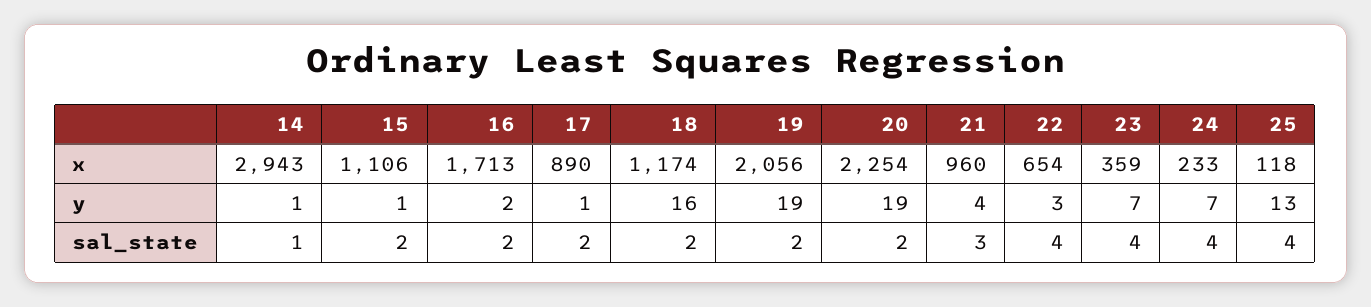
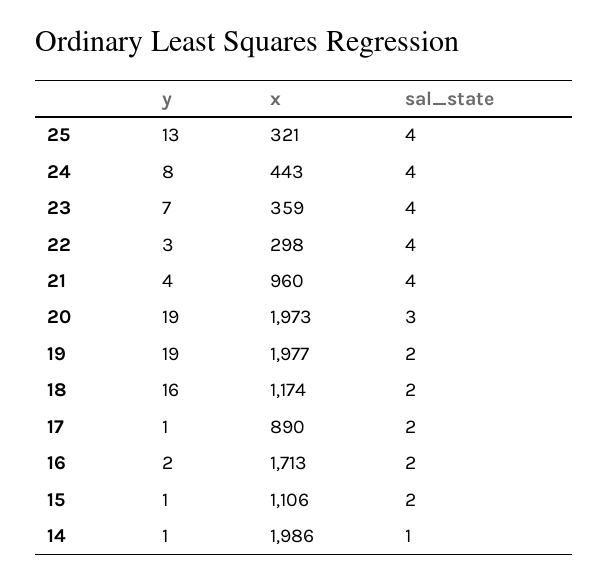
14, x: 2943 -> 1986
19, x: 2056 -> 1977
20, x: 2254 -> 1973
22, x: 654 -> 298
24, x: 233 -> 443
25, x: 118 -> 321
24, y: 7 -> 8
20, sal_state: 2 -> 3
21, sal_state: 3 -> 4

